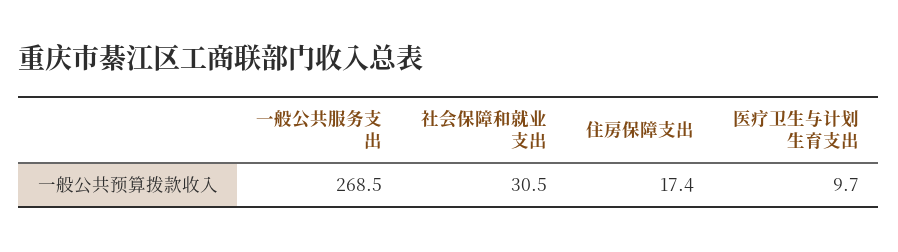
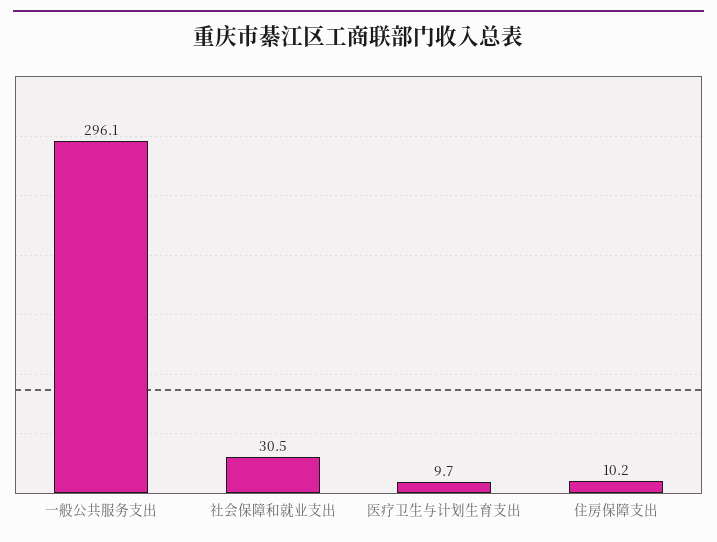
一般公共服务支出: 268.5 -> 296.1
住房保障支出: 17.4 -> 10.2

